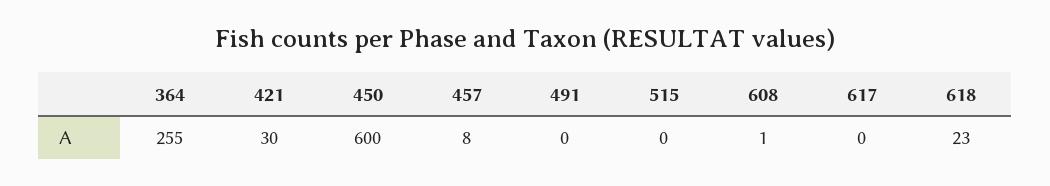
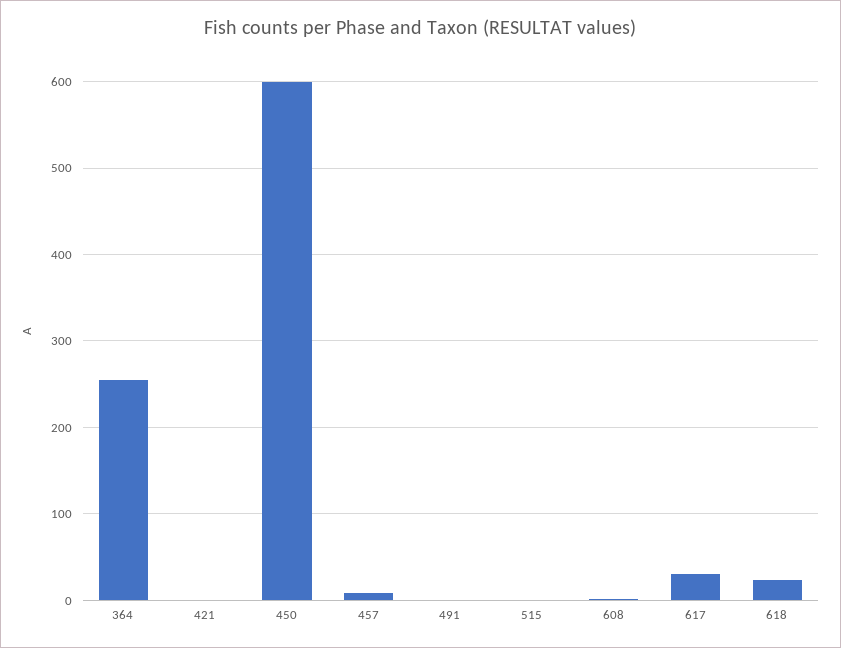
421: 30 -> 0
617: 0 -> 30

